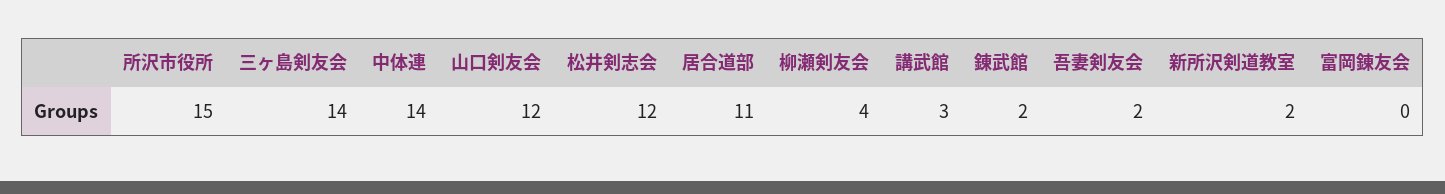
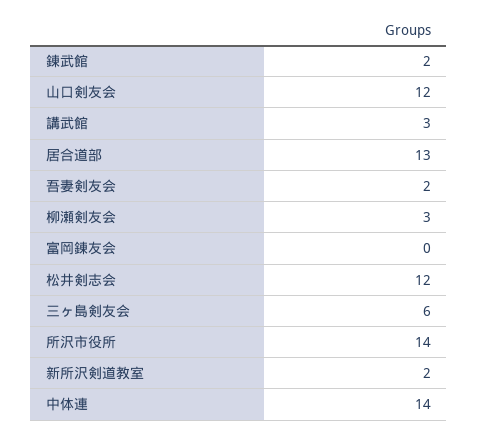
所沢市役所: 15 -> 14
三ヶ島剣友会: 14 -> 6
居合道部: 11 -> 13
柳瀬剣友会: 4 -> 3

